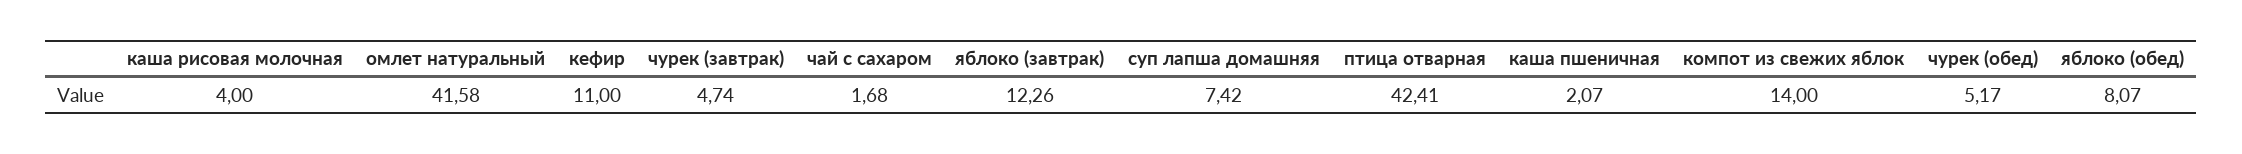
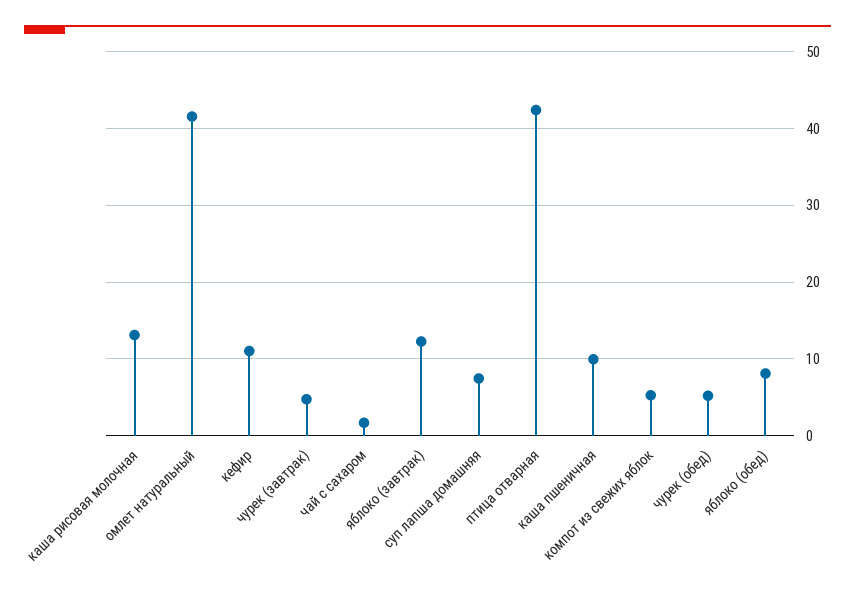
каша рисовая молочная: 4 -> 13
каша пшеничная: 2.07 -> 10
компот из свежих яблок: 14 -> 5

